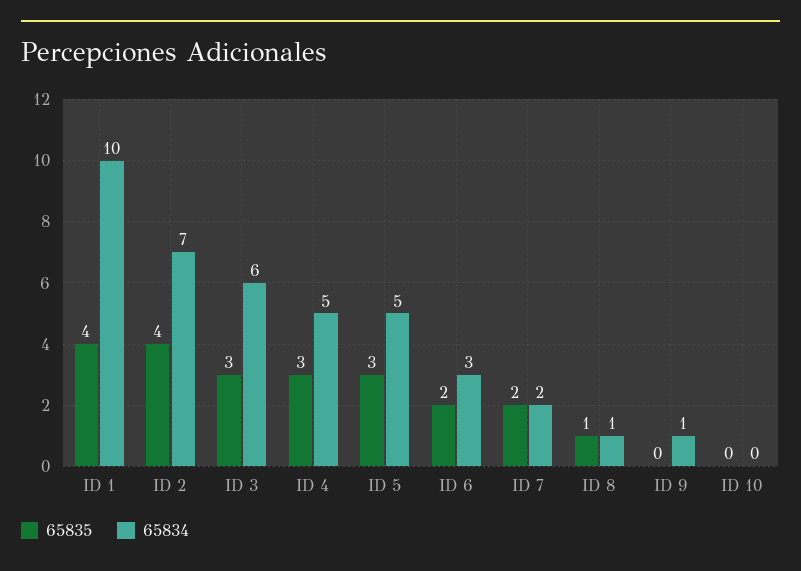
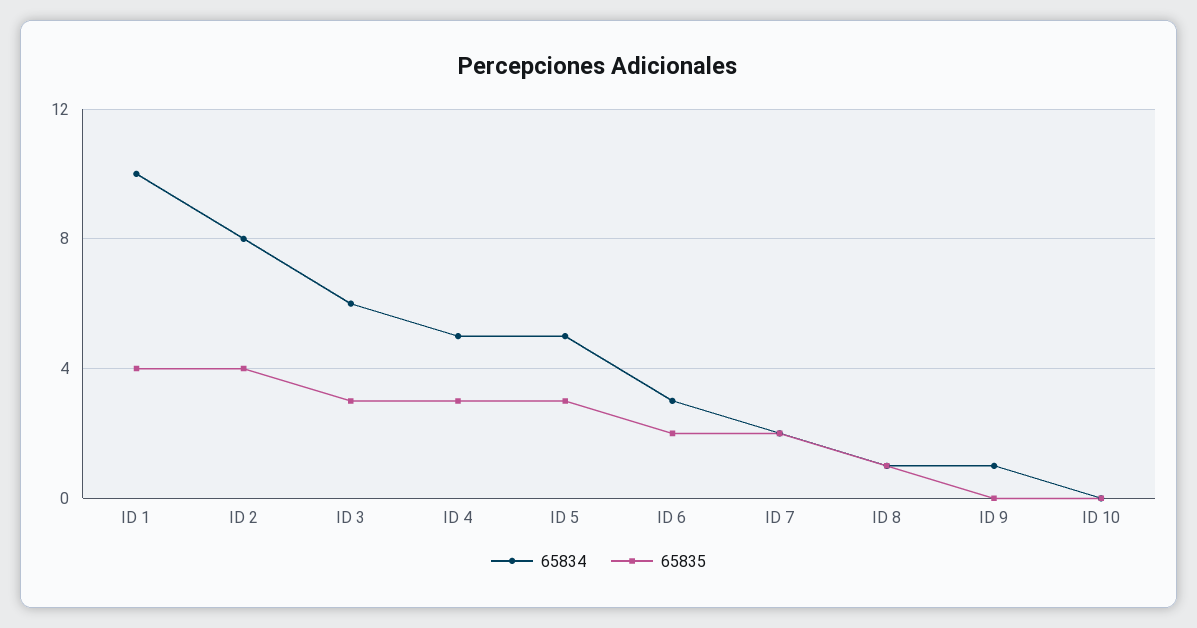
65834, ID 2: 7 -> 8

